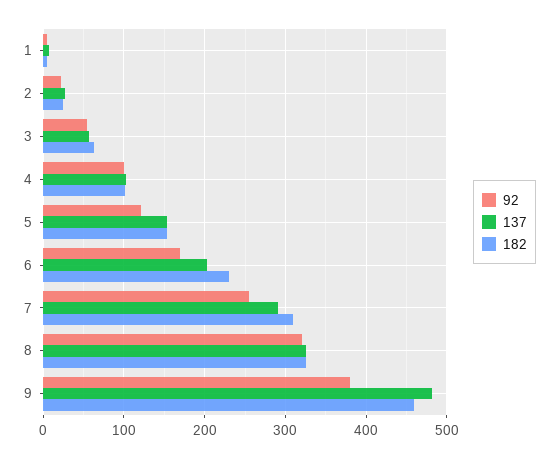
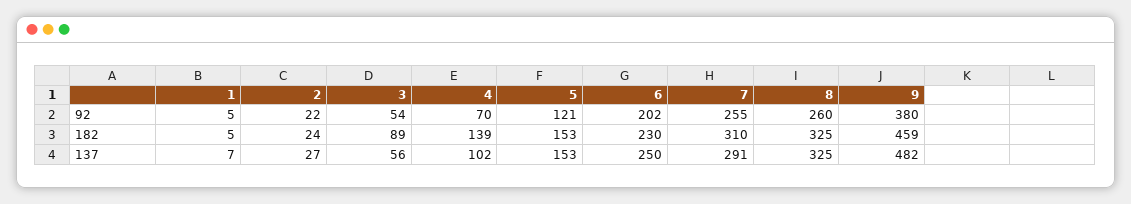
182, 3: 60 -> 89
92, 4: 100 -> 70
182, 4: 100 -> 139
92, 6: 170 -> 202
137, 6: 200 -> 250
92, 8: 320 -> 260

